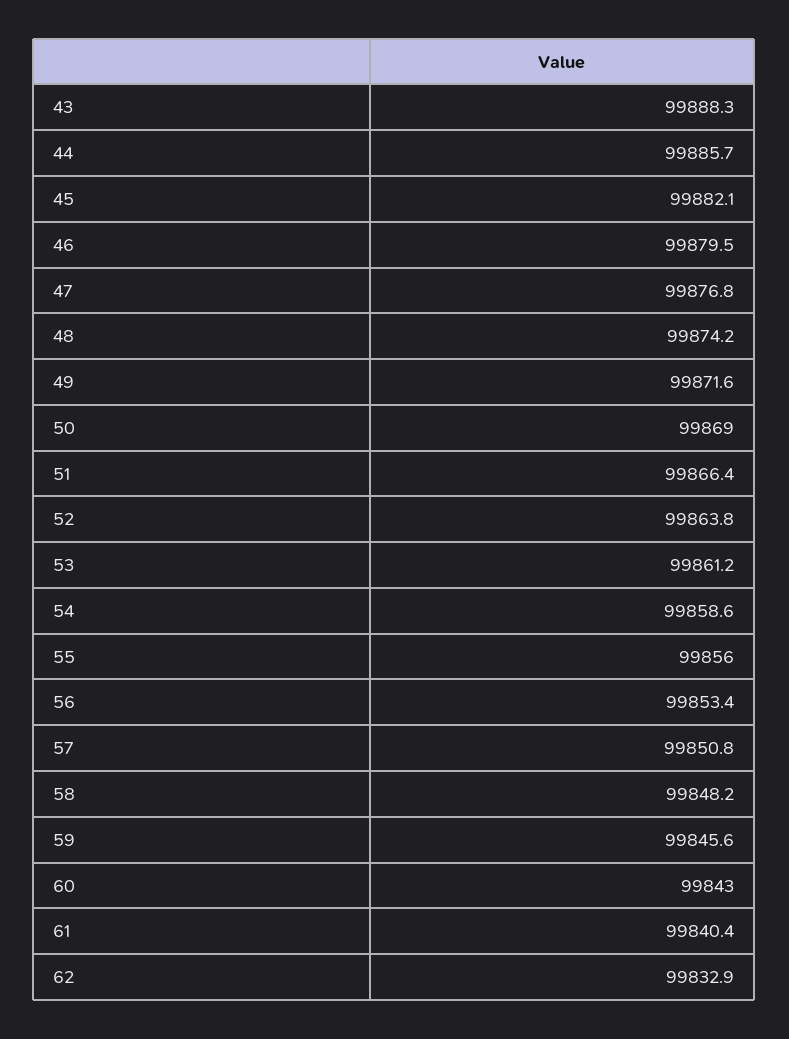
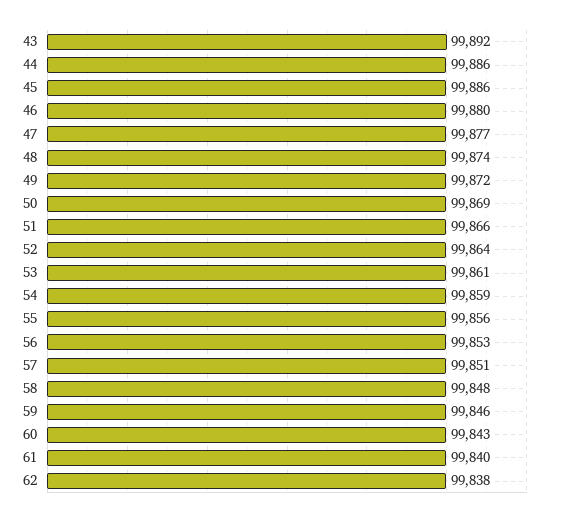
43: 99888.3 -> 99892
45: 99882.1 -> 99886
62: 99832.9 -> 99838

